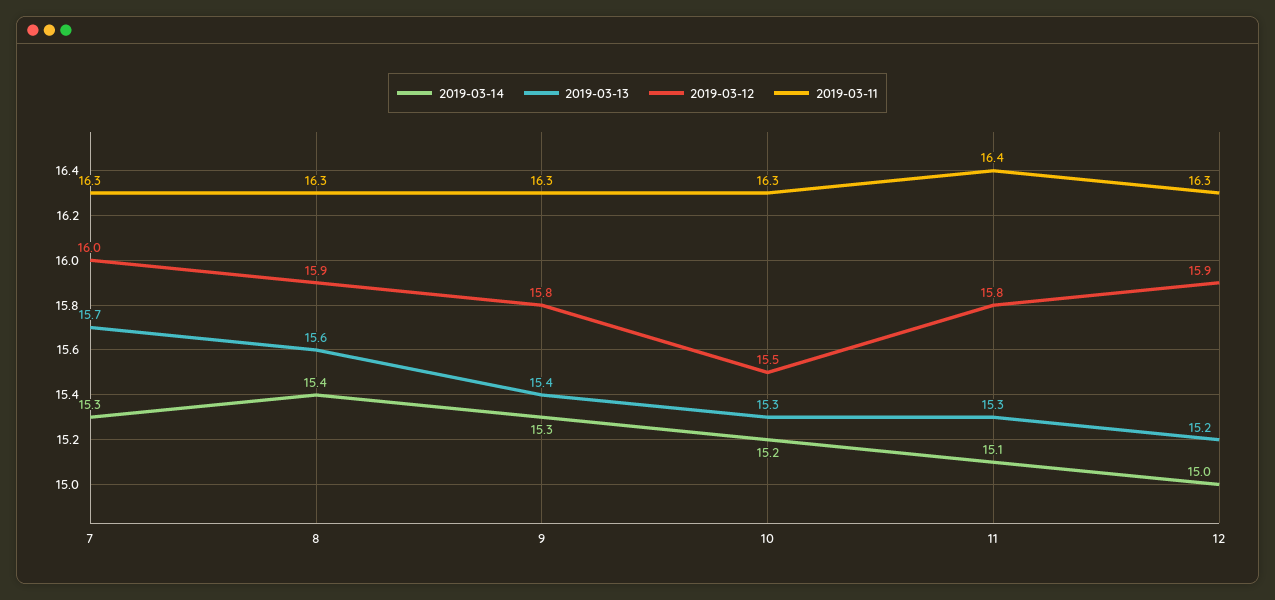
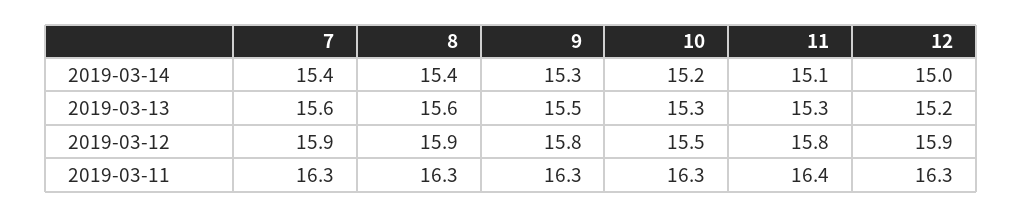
2019-03-14, 7: 15.3 -> 15.4
2019-03-13, 7: 15.7 -> 15.6
2019-03-12, 7: 16 -> 15.9
2019-03-13, 9: 15.4 -> 15.5

